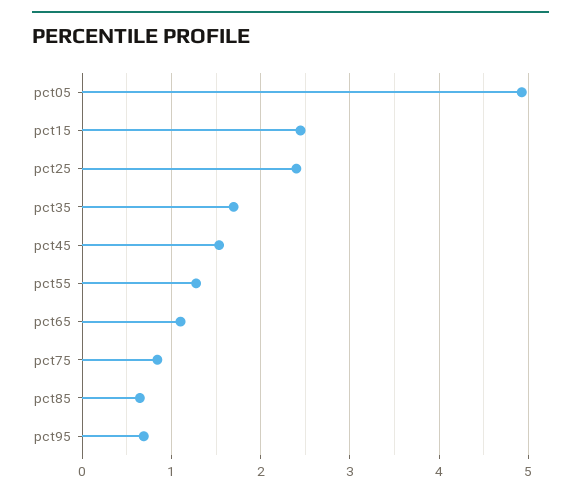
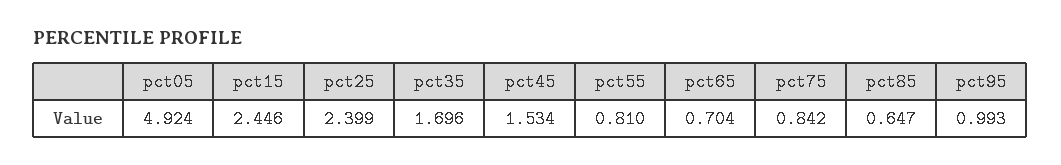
pct55: 1.3 -> 0.81
pct65: 1.1 -> 0.704
pct95: 0.7 -> 0.993

